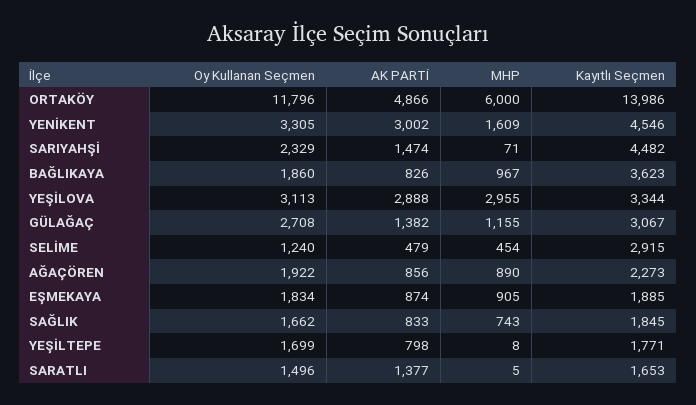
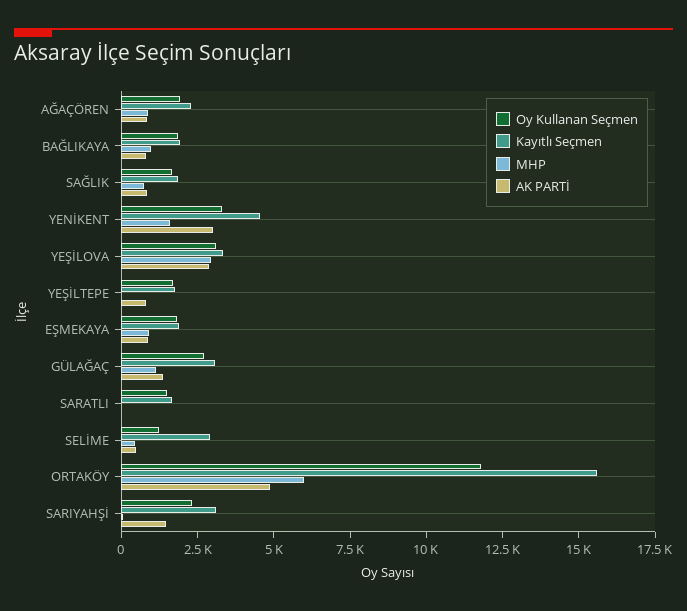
Kayıtlı Seçmen, ORTAKÖY: 13986 -> 15500
Kayıtlı Seçmen, SARIYAHŞİ: 4482 -> 3000
Kayıtlı Seçmen, BAĞLIKAYA: 3623 -> 2000
AK PARTİ, SARATLI: 1377 -> 0

